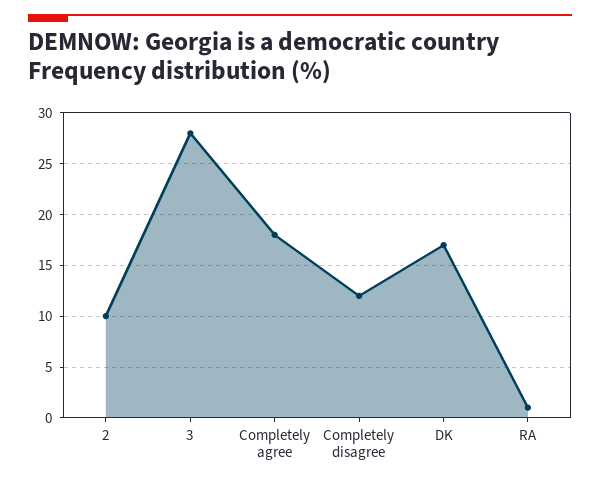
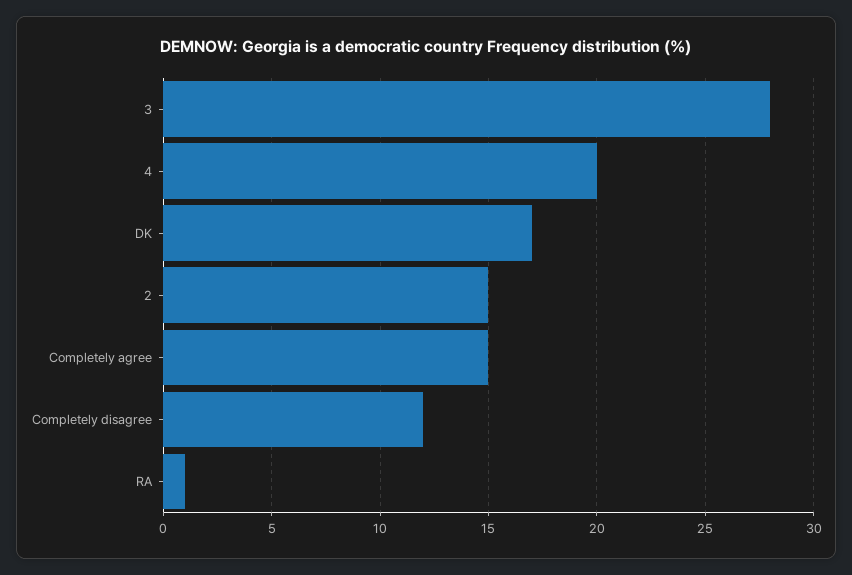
2: 10 -> 15
Completely agree: 18 -> 15
4: none -> 20

